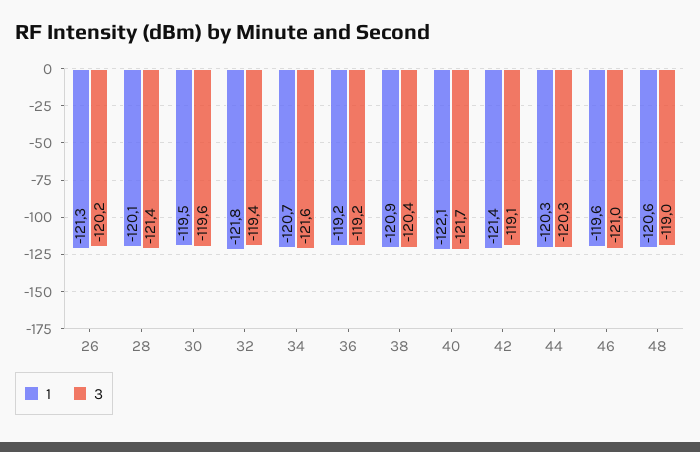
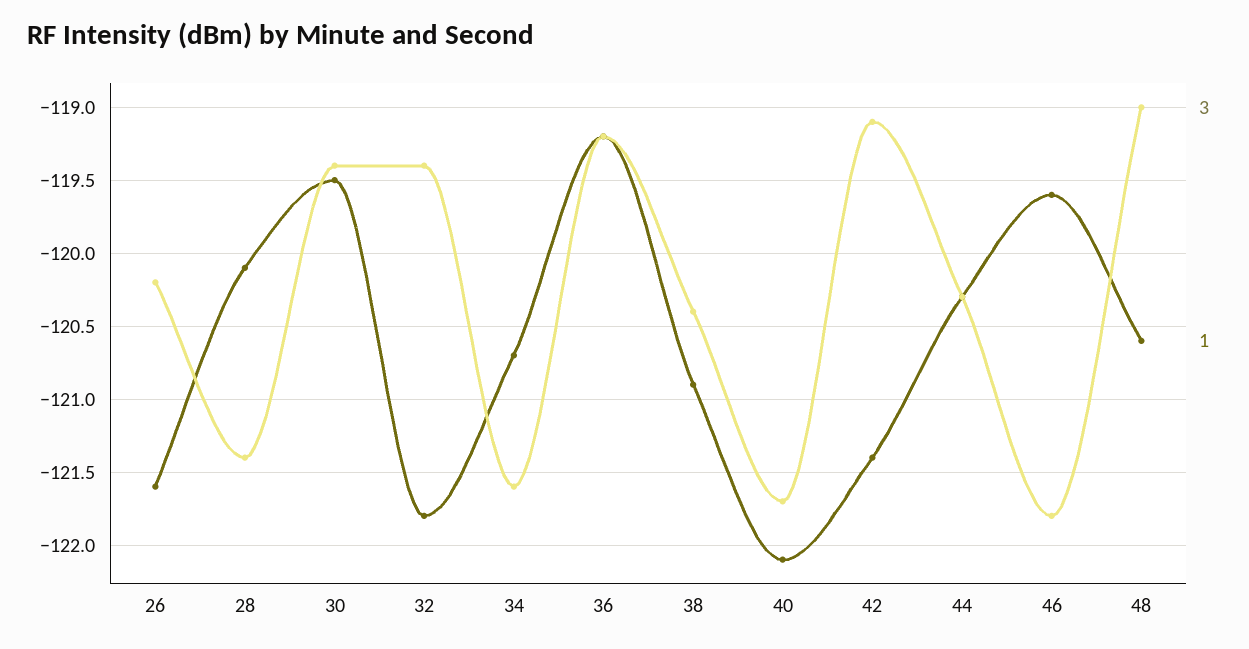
1, 26: -121.3 -> -121.6
3, 30: -119.6 -> -119.4
3, 46: -121 -> -121.8

